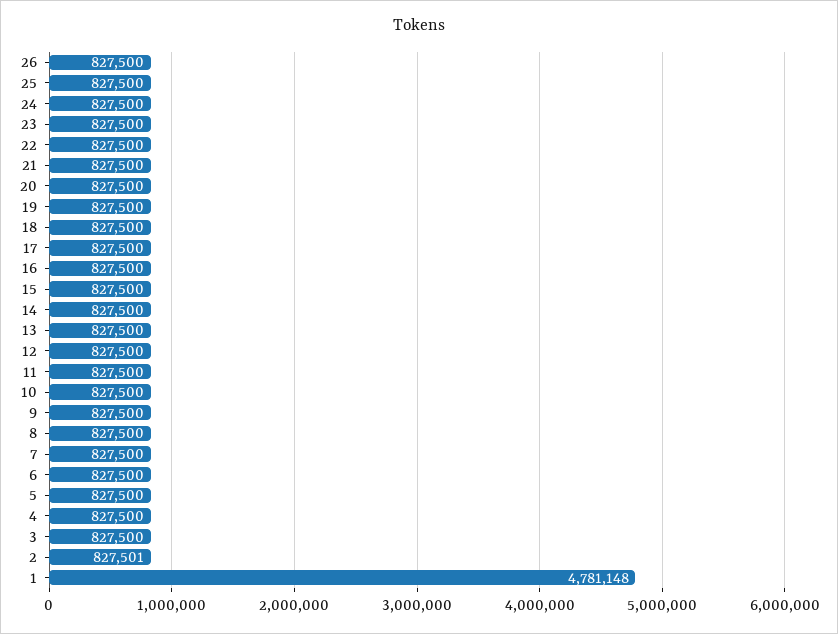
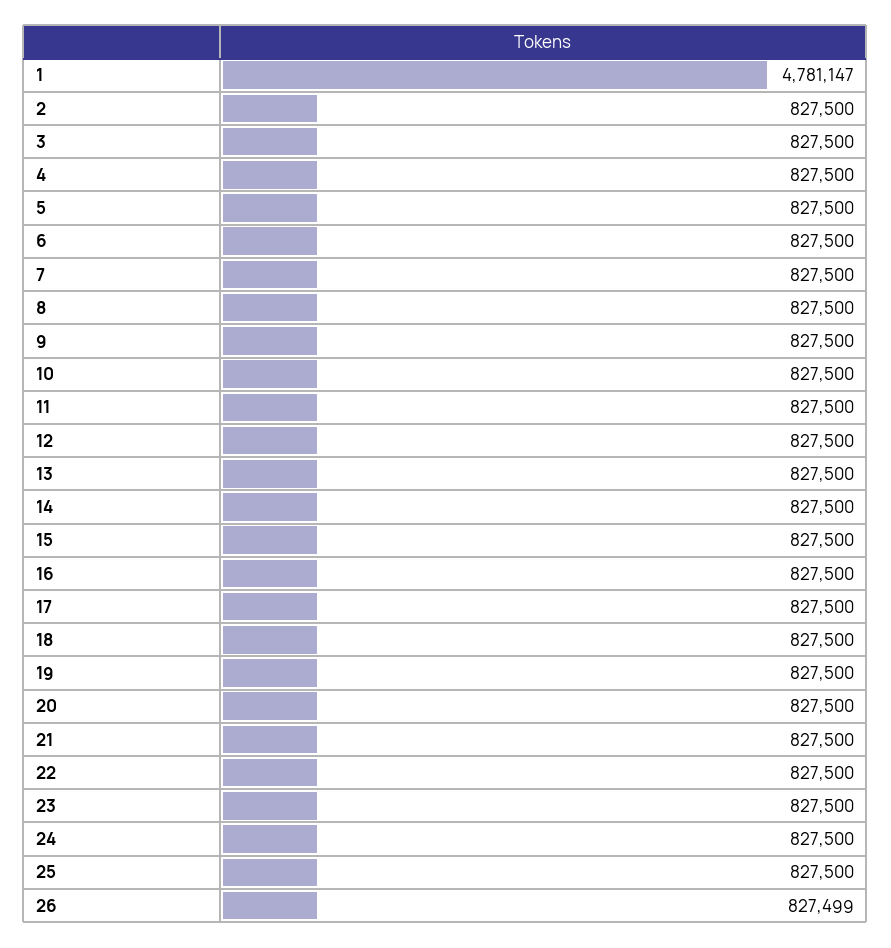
26: 827500 -> 827499
2: 827501 -> 827500
1: 4781148 -> 4781147

